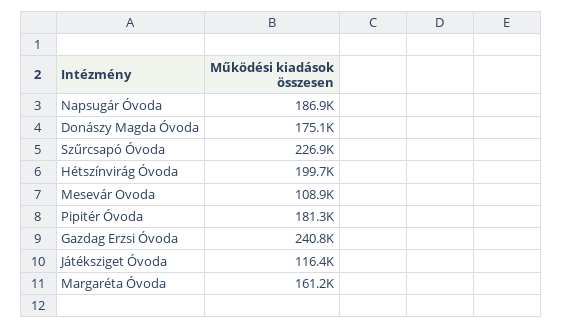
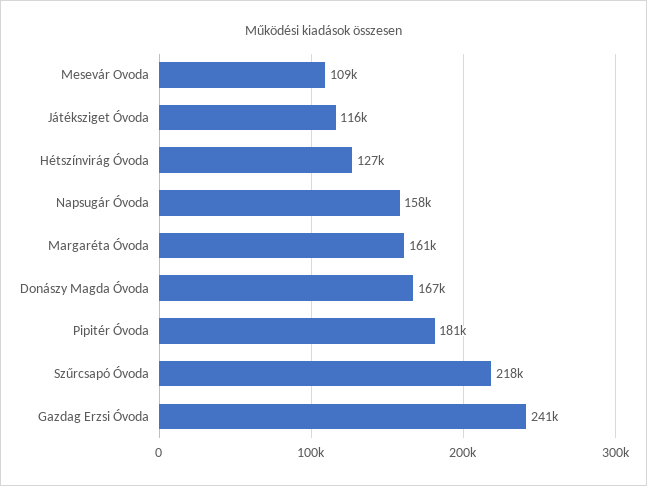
Napsugár Óvoda: 186900 -> 158000
Donászy Magda Óvoda: 175100 -> 167000
Szűrcsapó Óvoda: 226900 -> 218000
Hétszínvirág Óvoda: 199700 -> 127000

